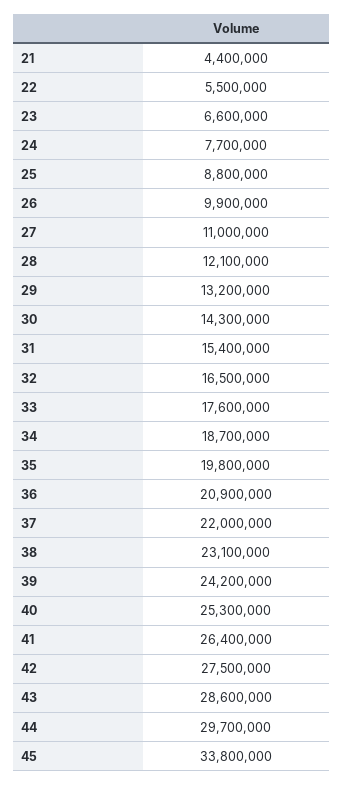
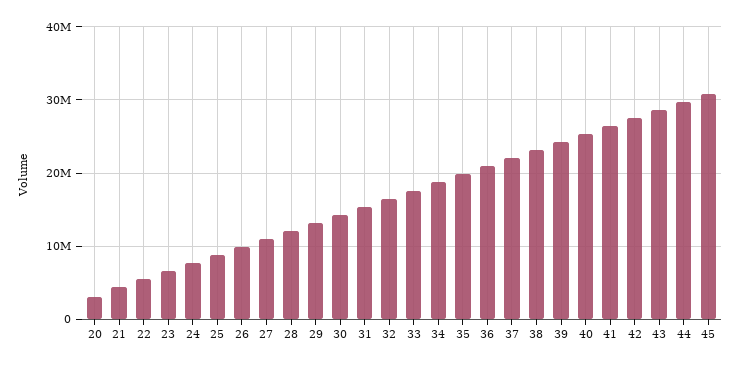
45: 33800000 -> 31000000
20: none -> 3000000

